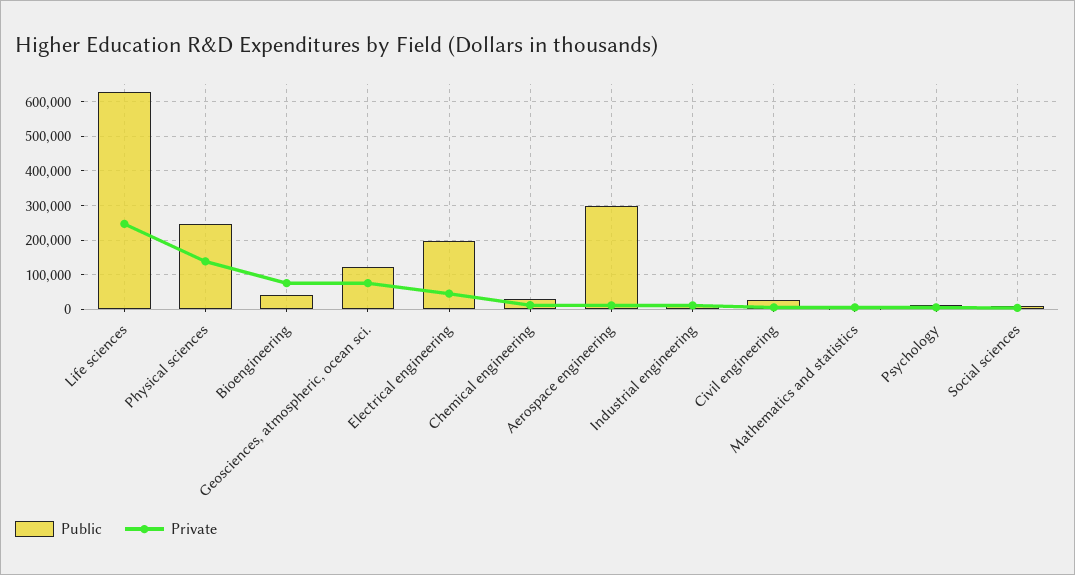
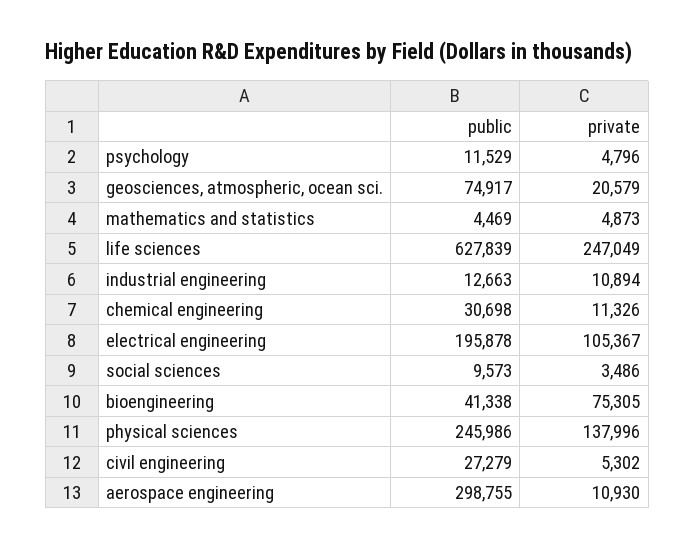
Public, Geosciences, atmospheric, ocean sci.: 120000 -> 74917
Private, Geosciences, atmospheric, ocean sci.: 80000 -> 20579
Private, Electrical engineering: 40000 -> 105367

